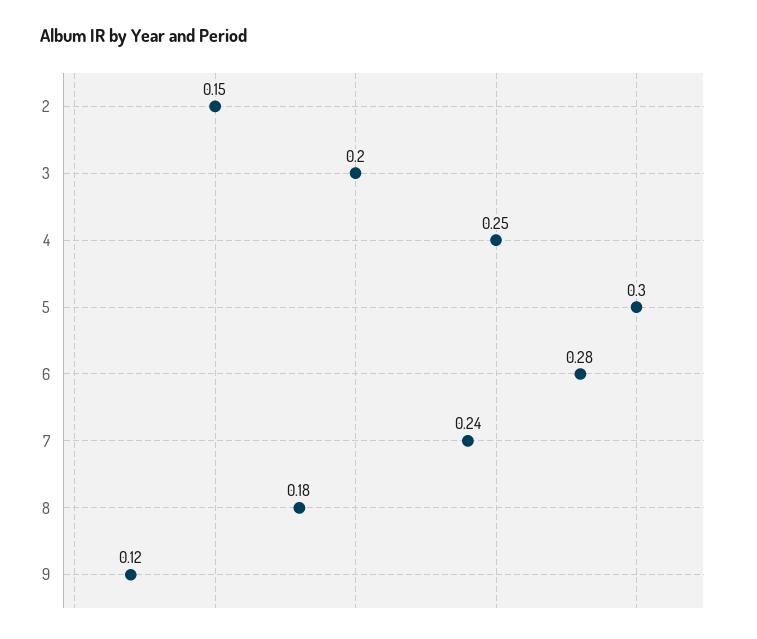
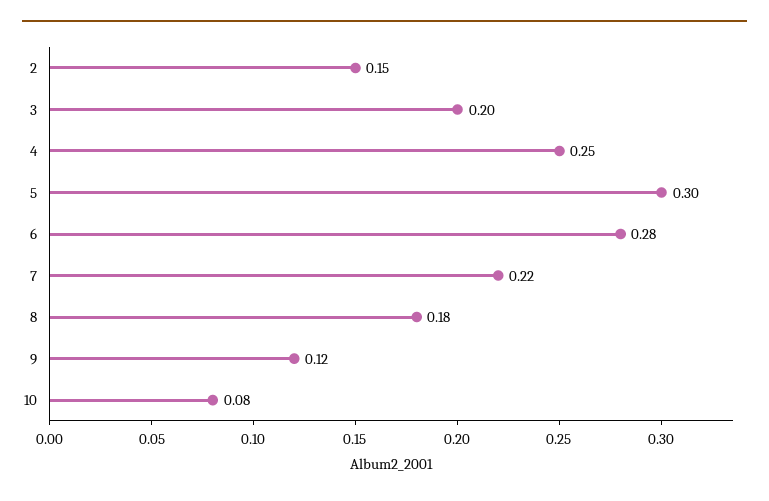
7: 0.24 -> 0.22
10: none -> 0.08

